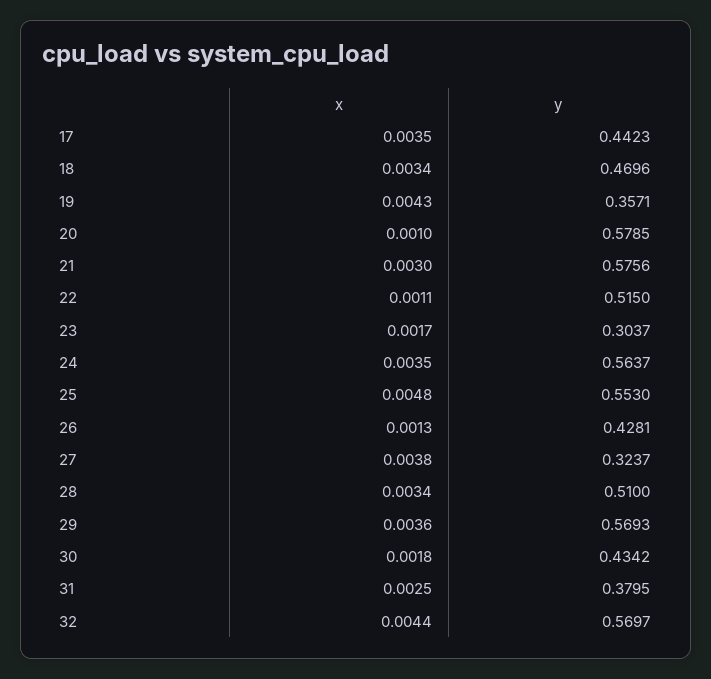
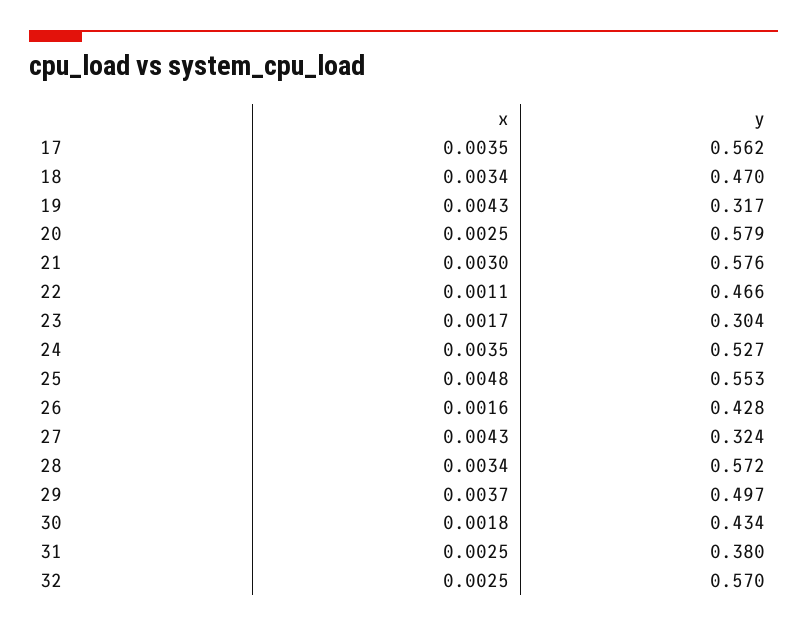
y, 17: 0.4423 -> 0.562
y, 19: 0.3571 -> 0.317
x, 20: 0.001 -> 0.0025
y, 22: 0.515 -> 0.466
y, 24: 0.5637 -> 0.527
x, 26: 0.0013 -> 0.0016
x, 27: 0.0038 -> 0.0043
y, 28: 0.51 -> 0.572
x, 29: 0.0036 -> 0.0037
y, 29: 0.5693 -> 0.497
x, 32: 0.0044 -> 0.0025

